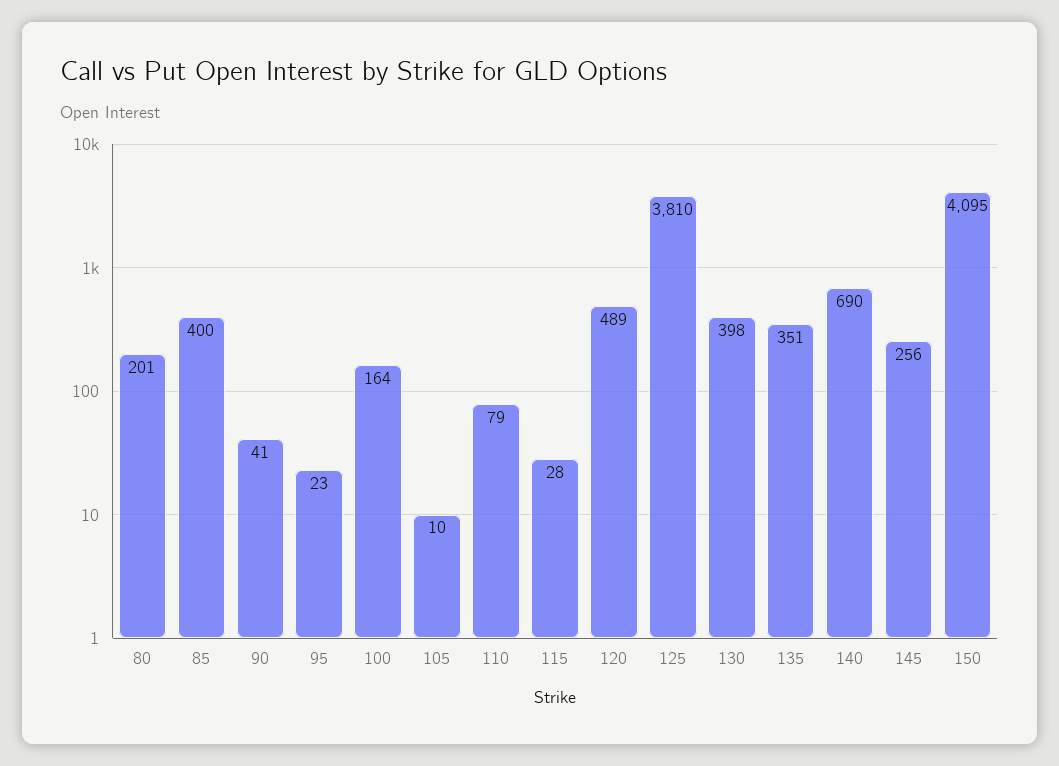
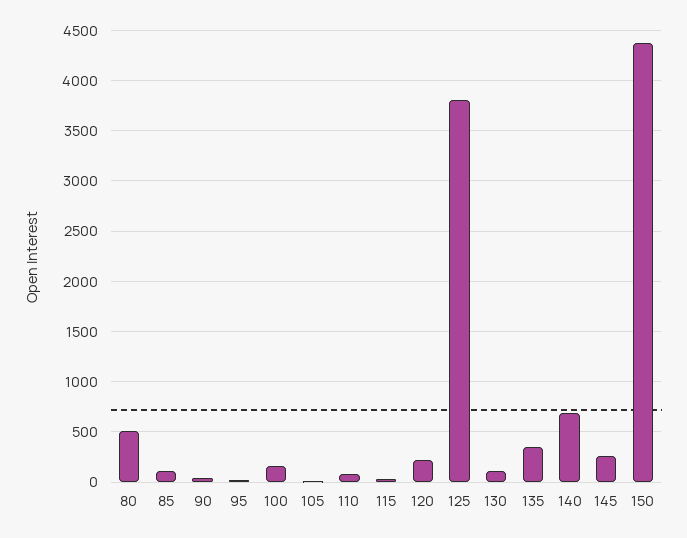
80: 201 -> 500
85: 400 -> 100
120: 489 -> 200
130: 398 -> 100
150: 4095 -> 4400

